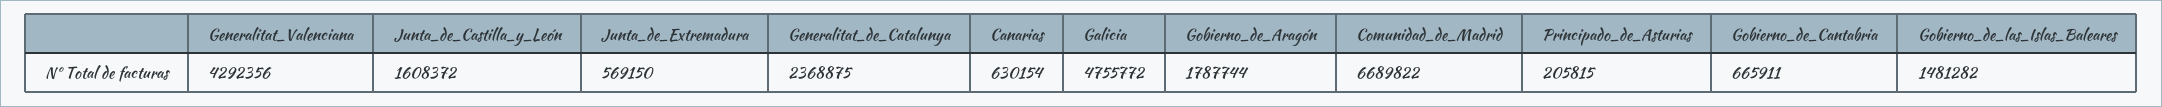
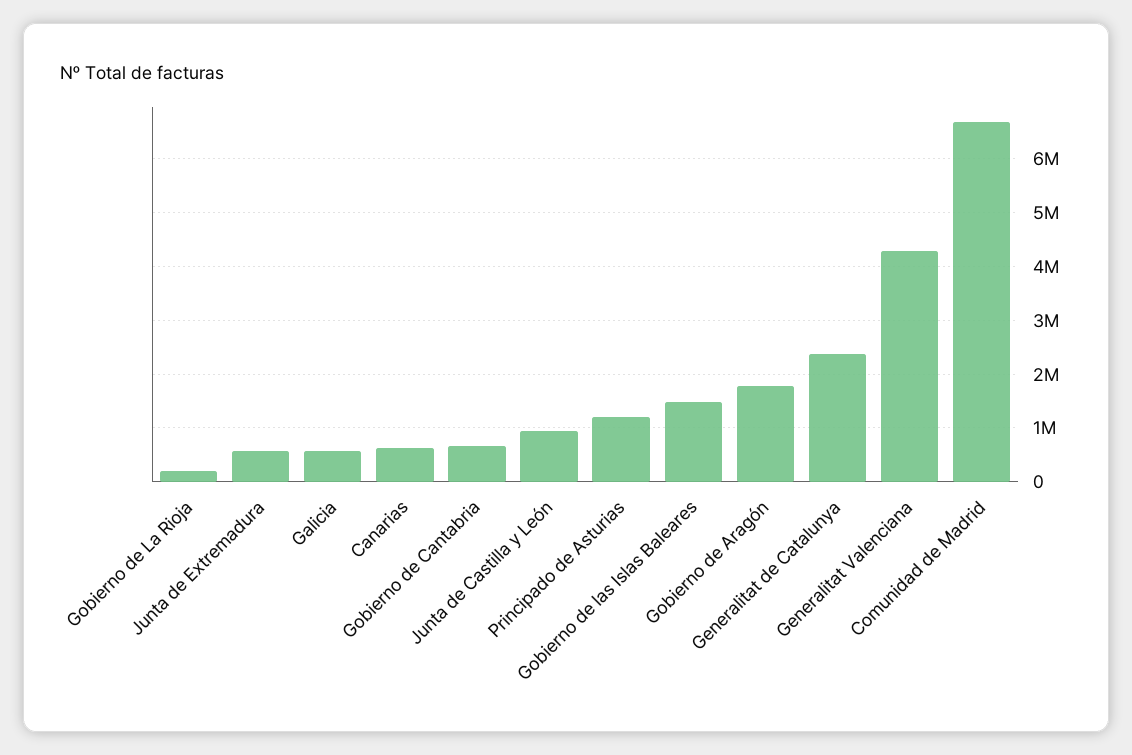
Junta_de_Castilla_y_León: 1608372 -> 1000000
Galicia: 4755772 -> 600000
Principado_de_Asturias: 205815 -> 1200000
Gobierno de La Rioja: none -> 200000

